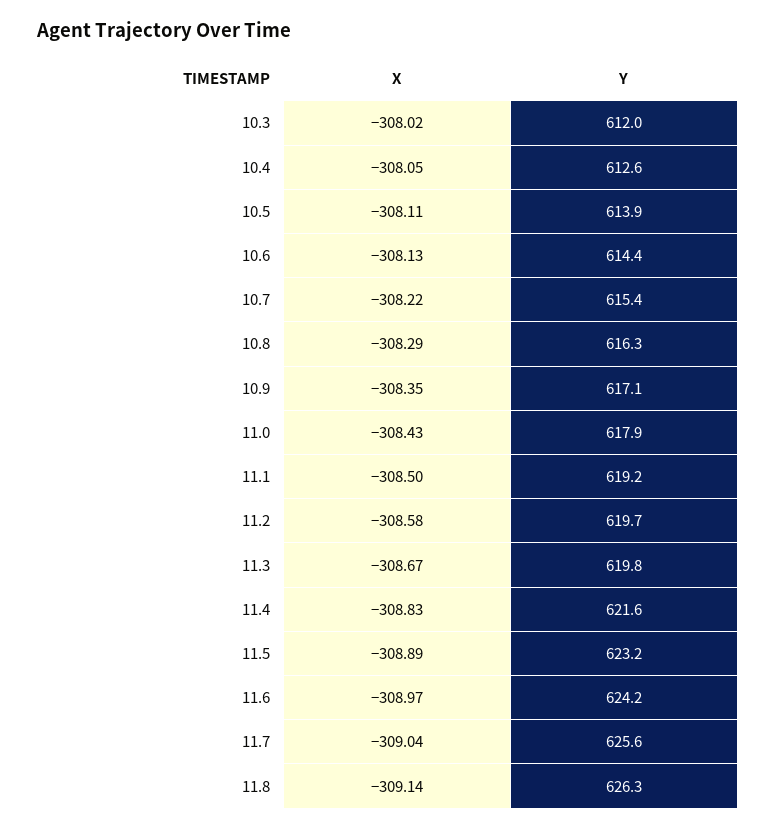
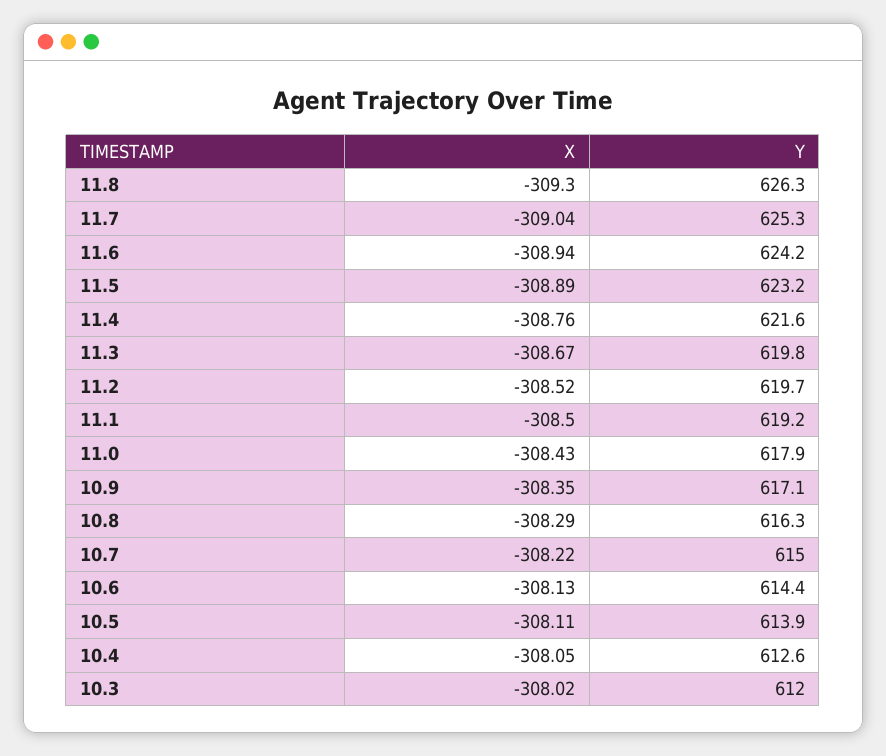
Y, 10.7: 615.4 -> 615
X, 11.2: -308.58 -> -308.52
X, 11.4: -308.83 -> -308.76
X, 11.6: -308.97 -> -308.94
Y, 11.7: 625.6 -> 625.3
X, 11.8: -309.14 -> -309.3

